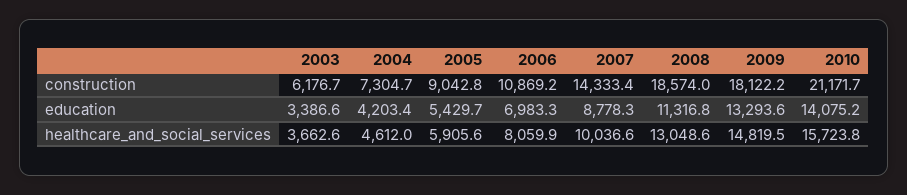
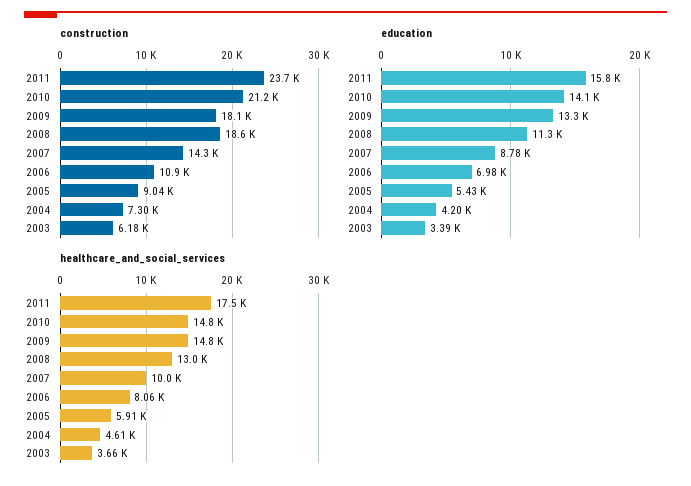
healthcare_and_social_services, 2010: 15723.8 -> 14800
construction, 2011: none -> 23700
education, 2011: none -> 15800
healthcare_and_social_services, 2011: none -> 17500

